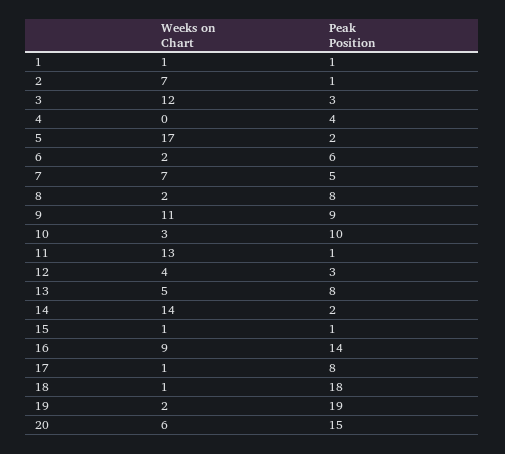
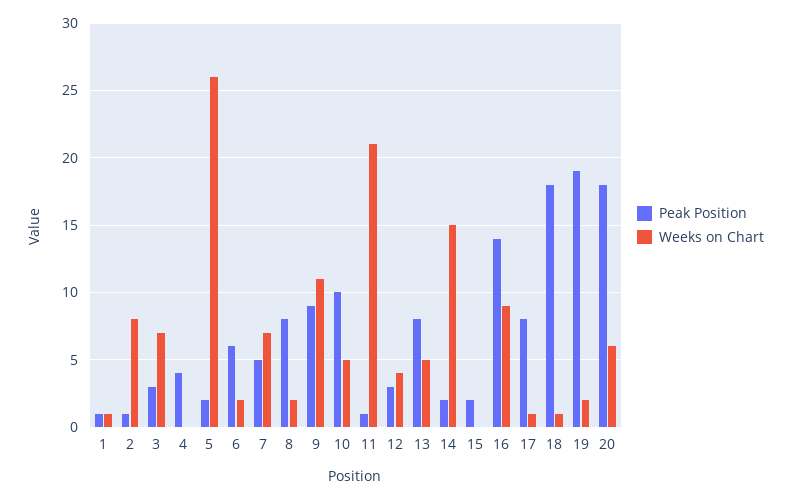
Weeks on Chart, 2: 7 -> 8
Weeks on Chart, 3: 12 -> 7
Weeks on Chart, 5: 17 -> 26
Weeks on Chart, 10: 3 -> 5
Weeks on Chart, 11: 13 -> 21
Weeks on Chart, 14: 14 -> 15
Weeks on Chart, 15: 1 -> 0
Peak Position, 15: 1 -> 2
Peak Position, 20: 15 -> 18

